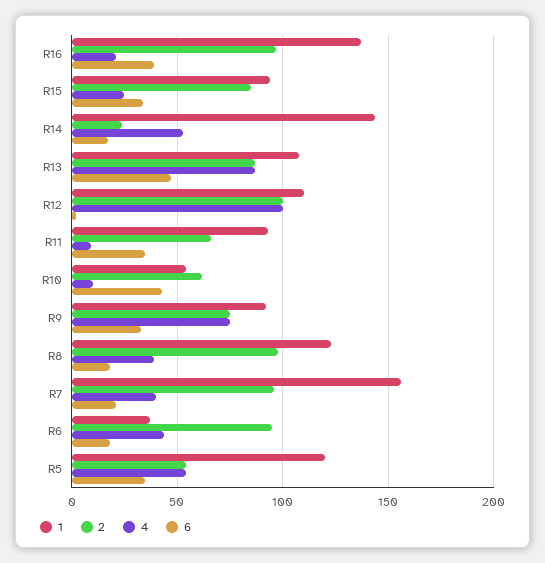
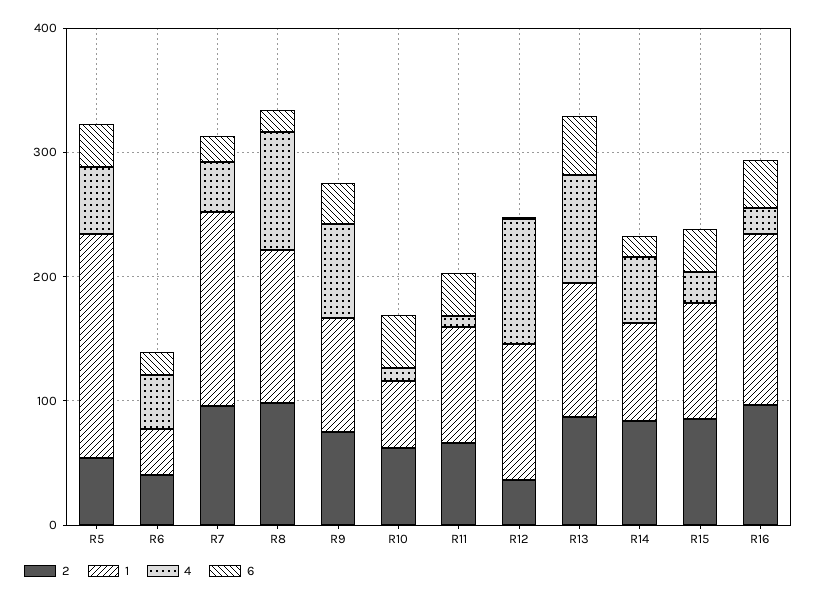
1, R14: 145 -> 80
2, R14: 25 -> 80
2, R12: 100 -> 40
4, R8: 40 -> 100
2, R6: 95 -> 40
1, R5: 120 -> 180

